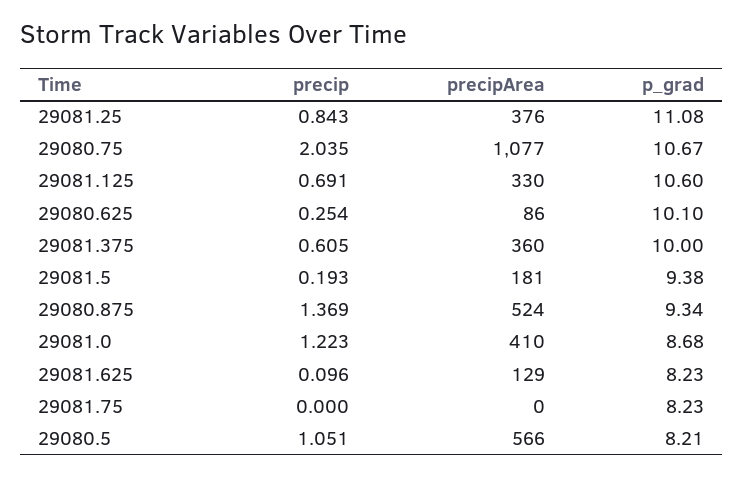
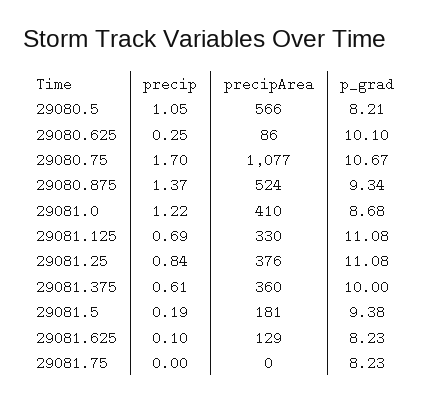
precip, 29080.75: 2.035 -> 1.7
p_grad, 29081.125: 10.6 -> 11.08

